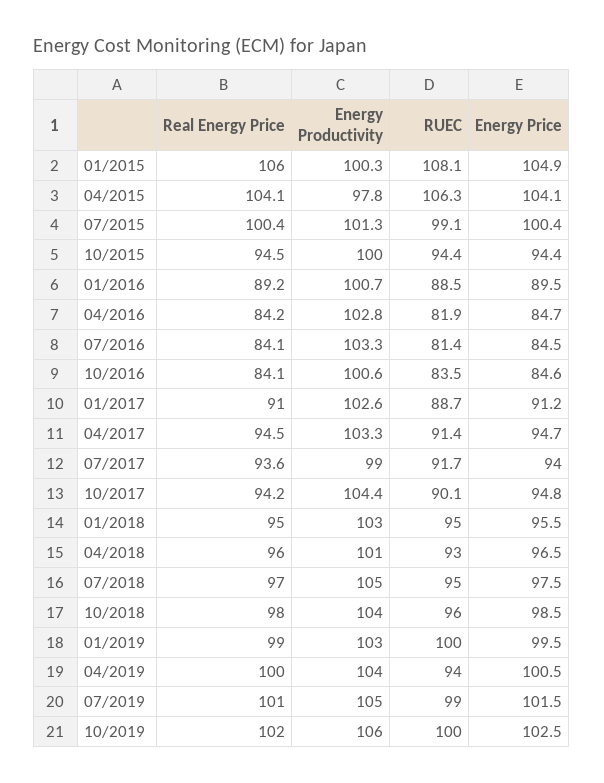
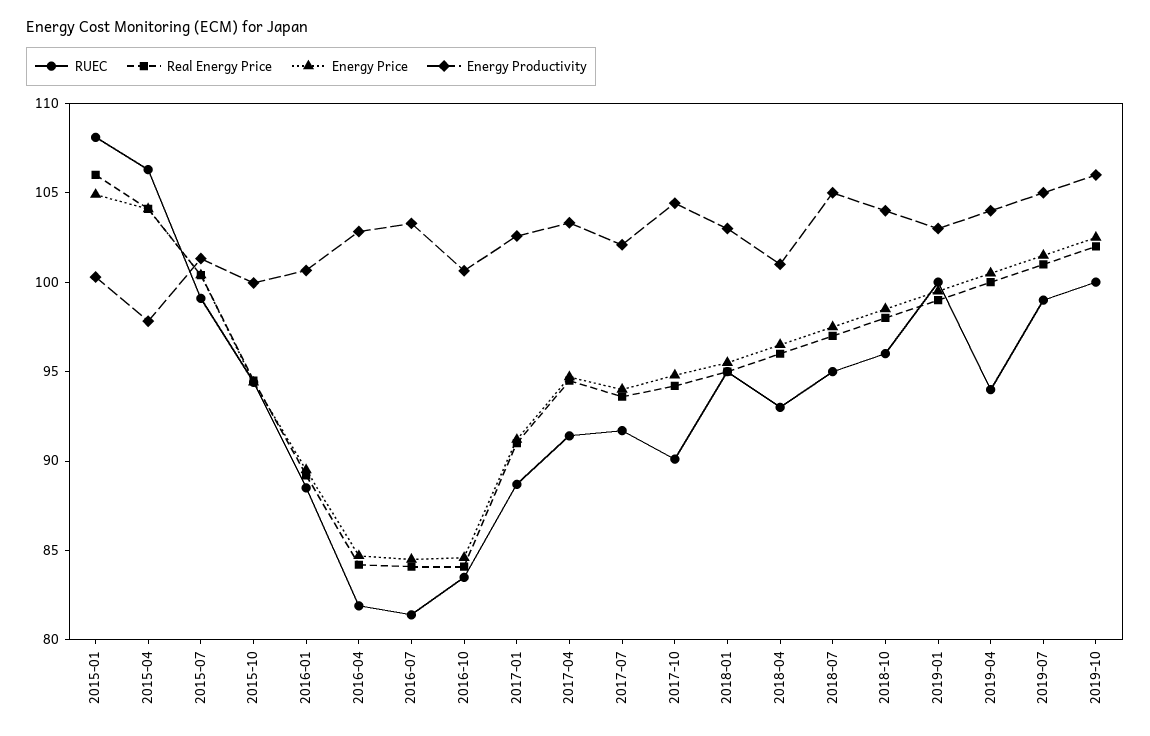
Energy Productivity, 07/2017: 99 -> 102

